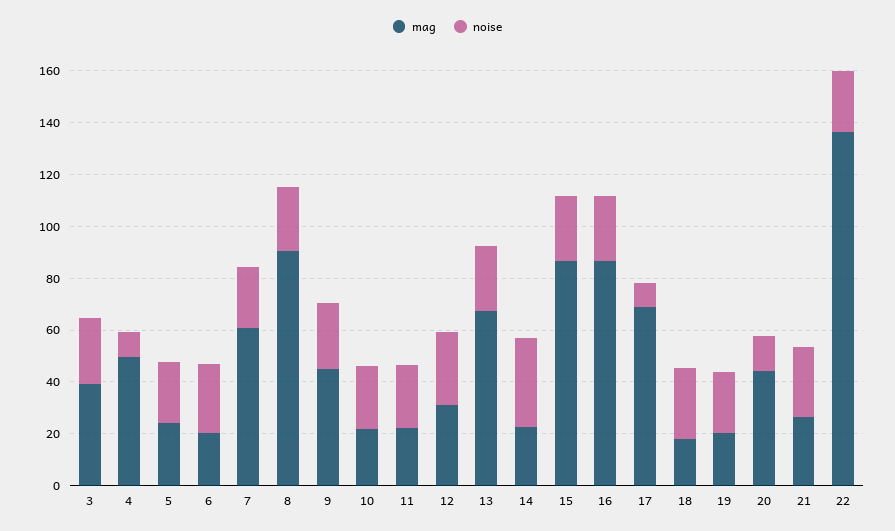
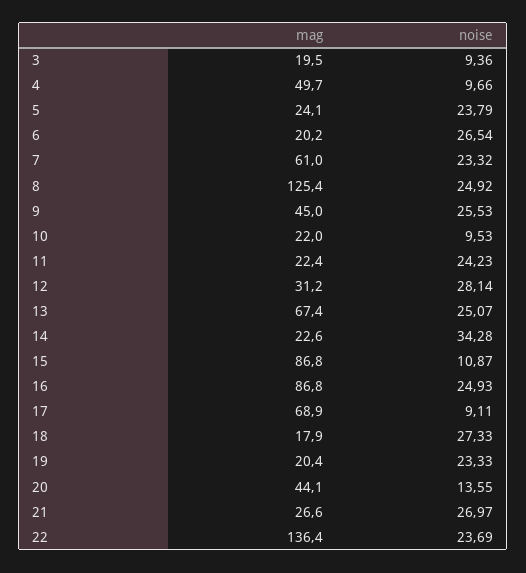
mag, 3: 40 -> 19.5
noise, 3: 25 -> 9.36
mag, 8: 90 -> 125.4
noise, 10: 25 -> 9.53
noise, 15: 25 -> 10.87

